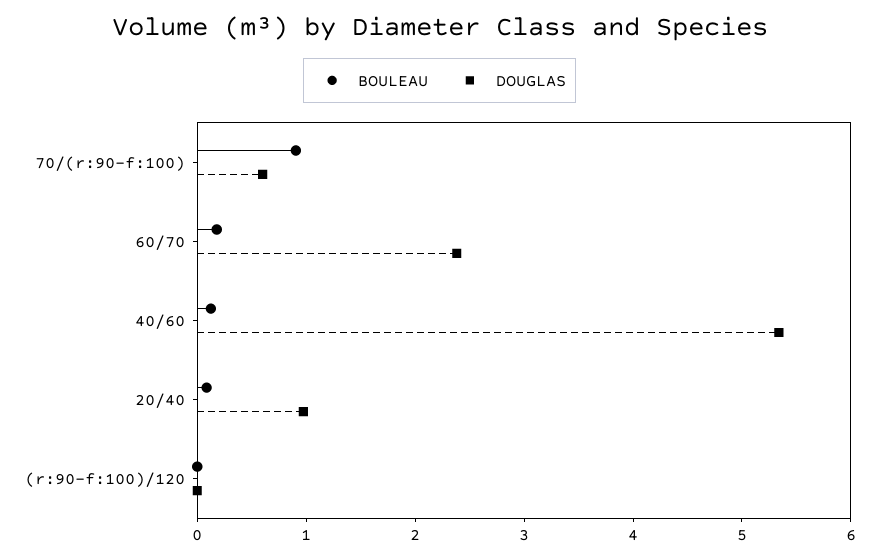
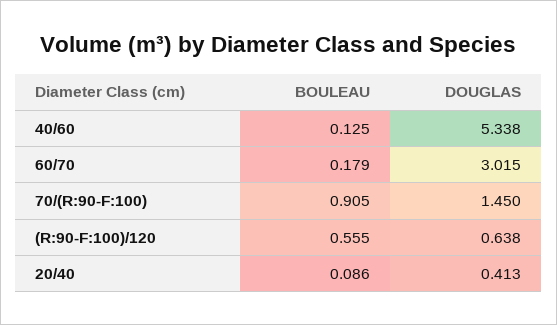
DOUGLAS, 70/(r:90-f:100): 0.6 -> 1.45
DOUGLAS, 60/70: 2.4 -> 3.015
DOUGLAS, 20/40: 1 -> 0.413
BOULEAU, (r:90-f:100)/120: 0 -> 0.555
DOUGLAS, (r:90-f:100)/120: 0 -> 0.638

